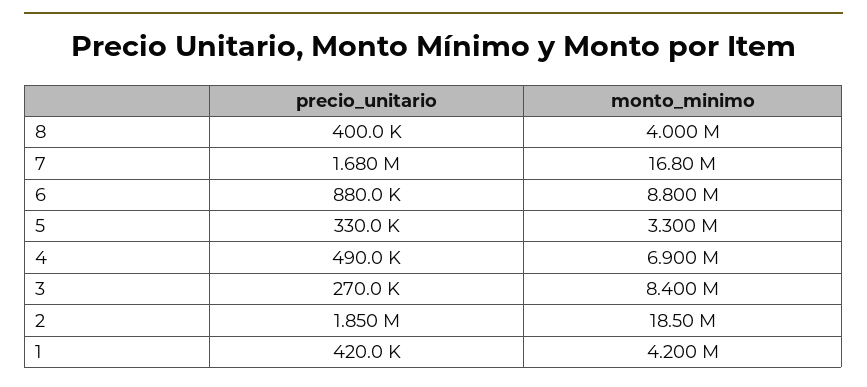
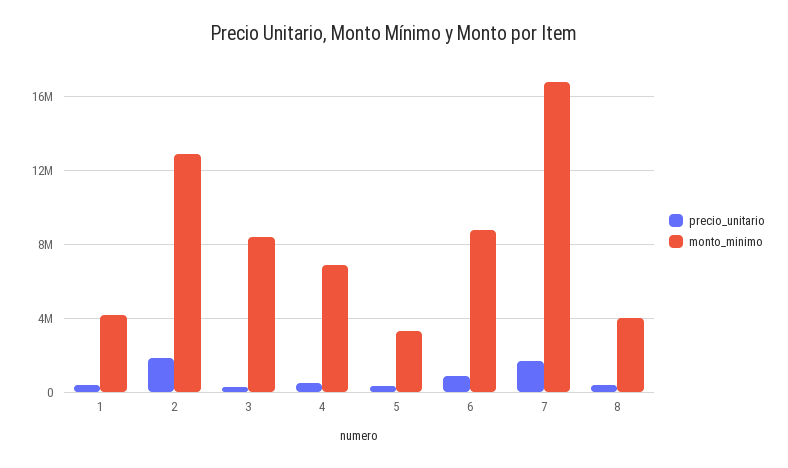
monto_minimo, 2: 18500000 -> 13000000

